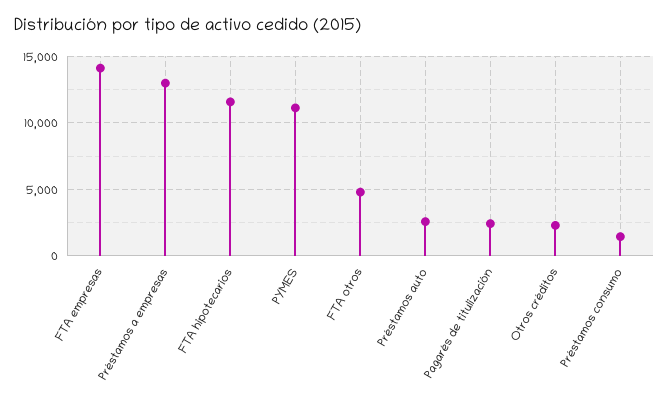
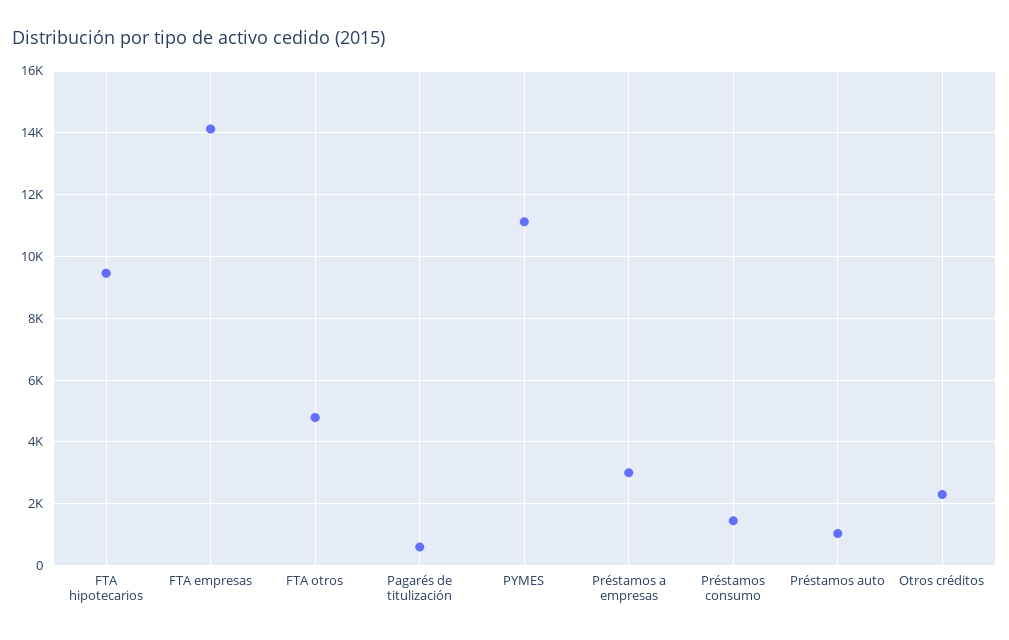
Préstamos a empresas: 13000 -> 3000
FTA hipotecarios: 11500 -> 9400
Préstamos auto: 2500 -> 1000
Pagarés de titulización: 2500 -> 600

